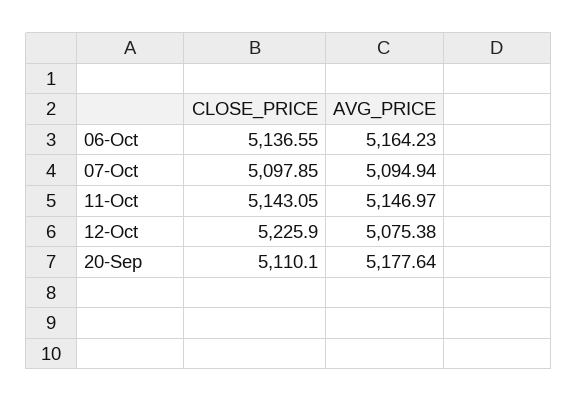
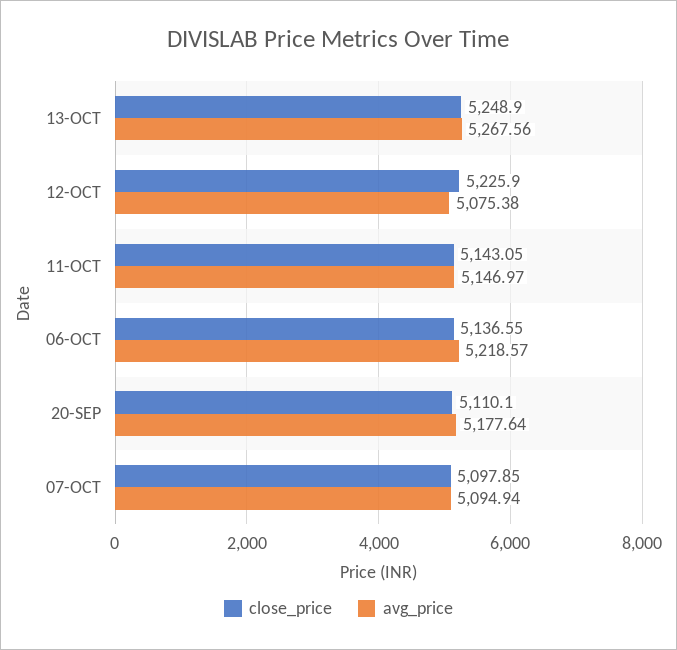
AVG_PRICE, 06-Oct: 5164.23 -> 5218.57
CLOSE_PRICE, 13-OCT: none -> 5248.9
AVG_PRICE, 13-OCT: none -> 5267.56

